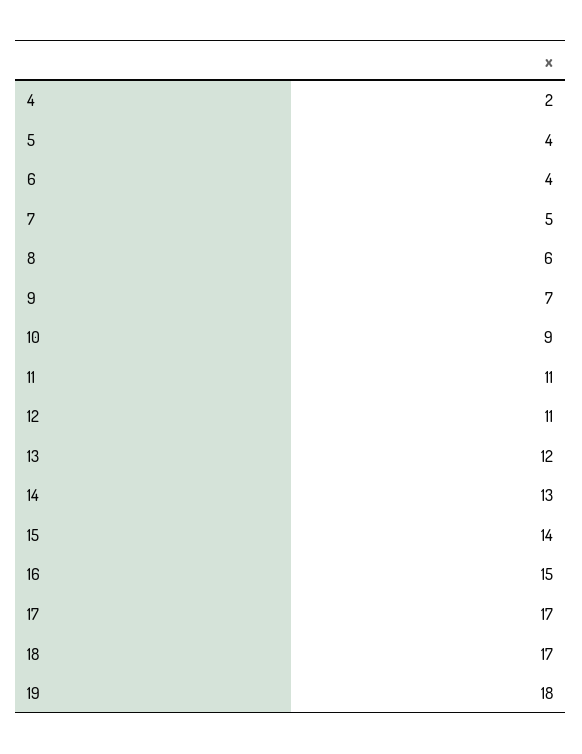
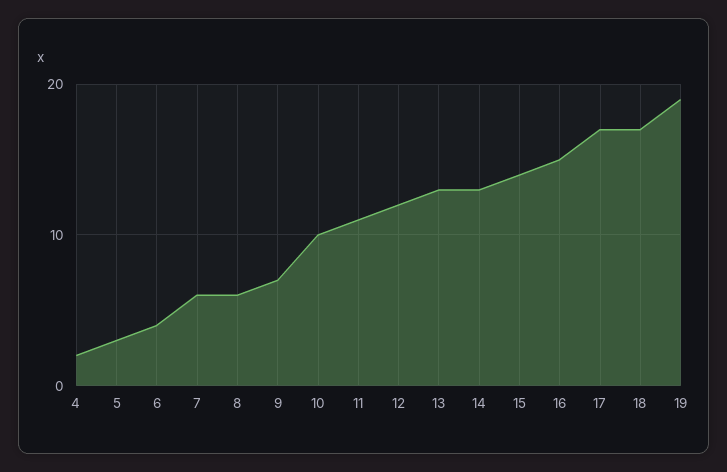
5: 4 -> 3
7: 5 -> 6
10: 9 -> 10
12: 11 -> 12
13: 12 -> 13
19: 18 -> 19

